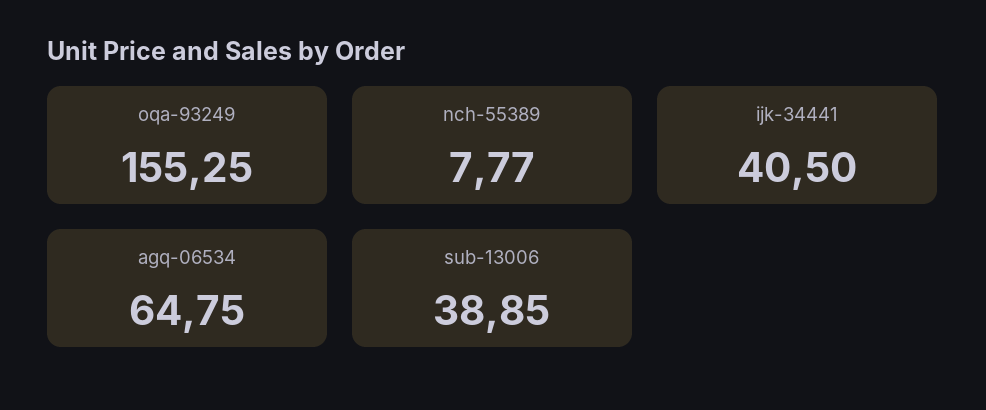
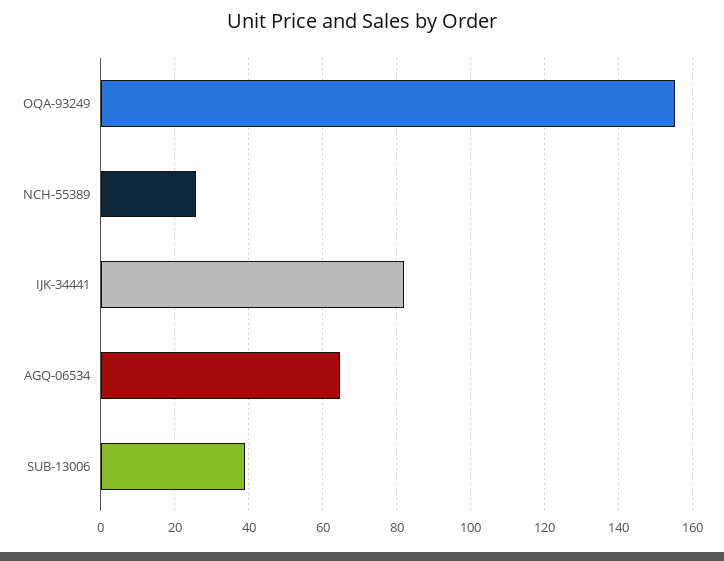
nch-55389: 7.77 -> 26
ijk-34441: 40.5 -> 82

